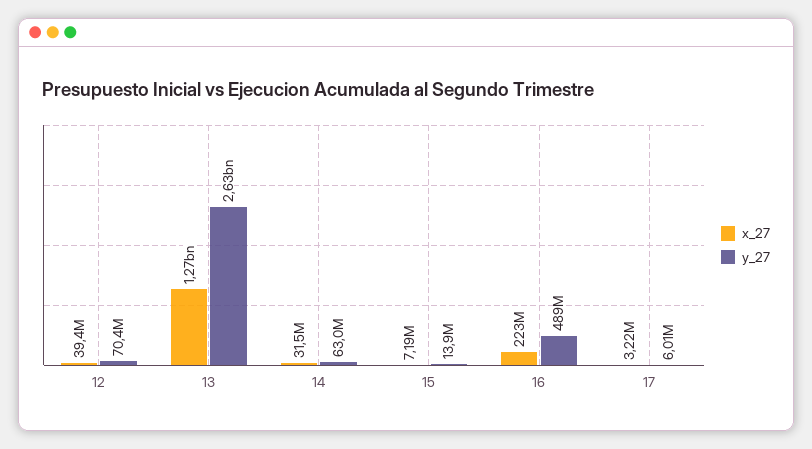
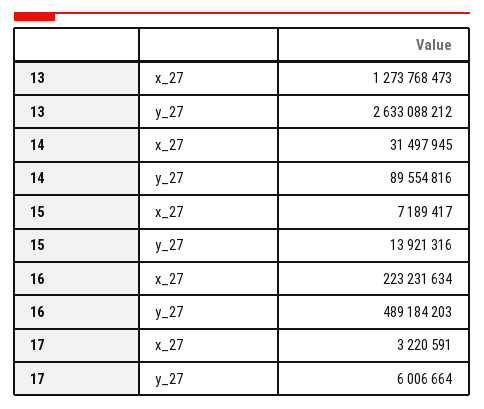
x_27, 12: 39400000 -> none
y_27, 12: 70400000 -> none
y_27, 14: 63000000 -> 89554816

